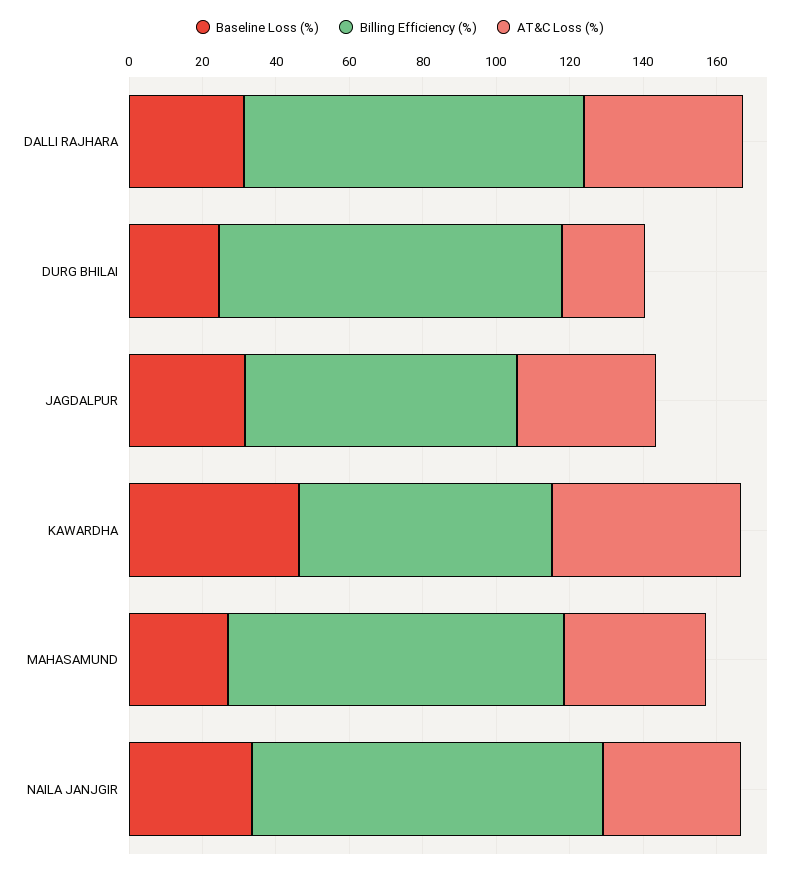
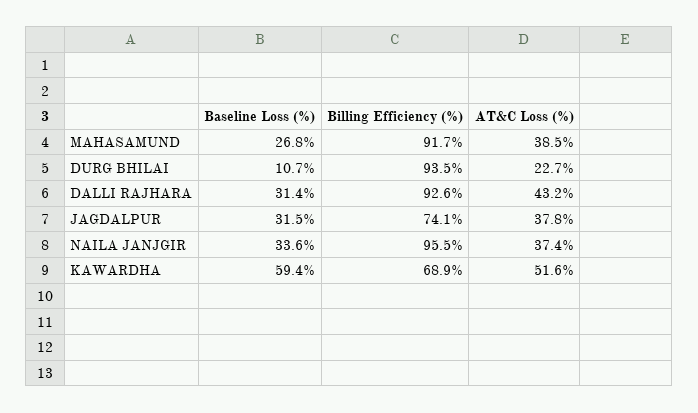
Baseline Loss (%), DURG BHILAI: 25 -> 10.7
Baseline Loss (%), KAWARDHA: 45 -> 59.4

